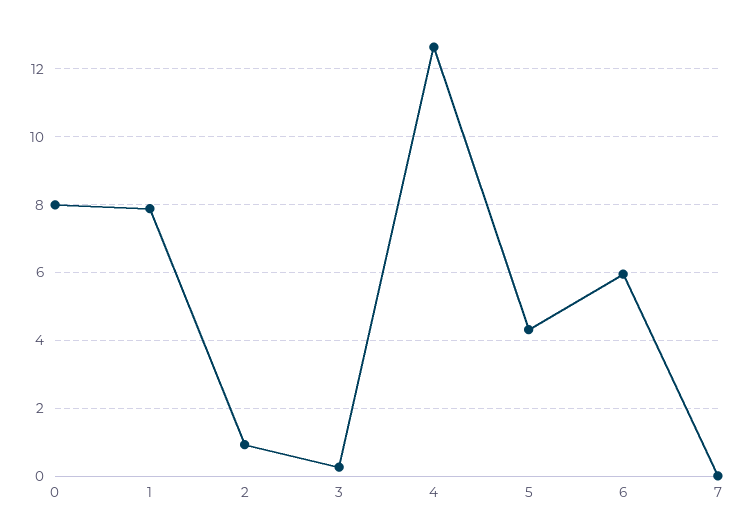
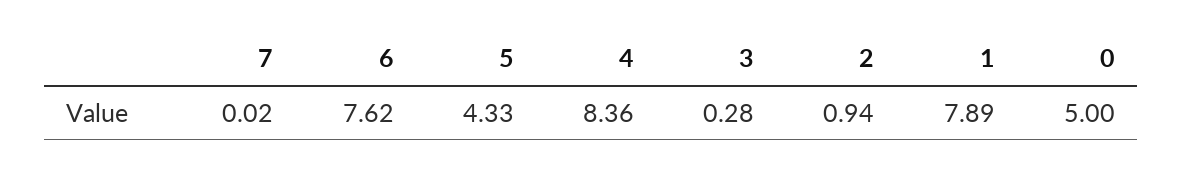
0: 8 -> 5
4: 12.6 -> 8.36
6: 6 -> 7.62

